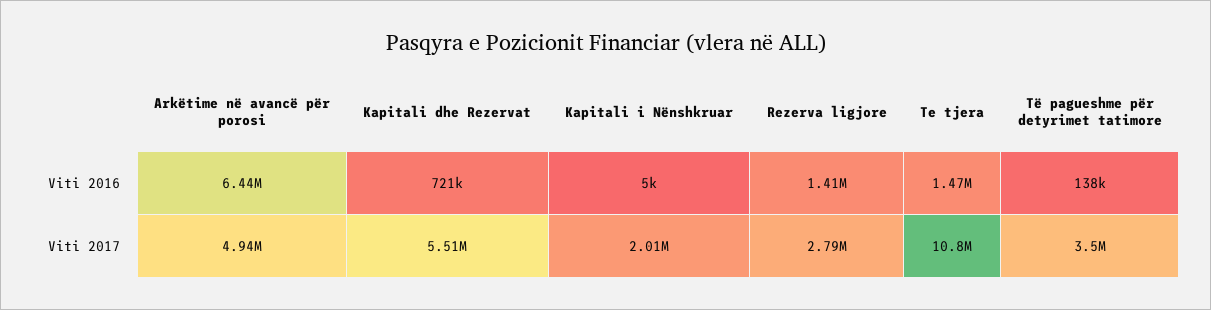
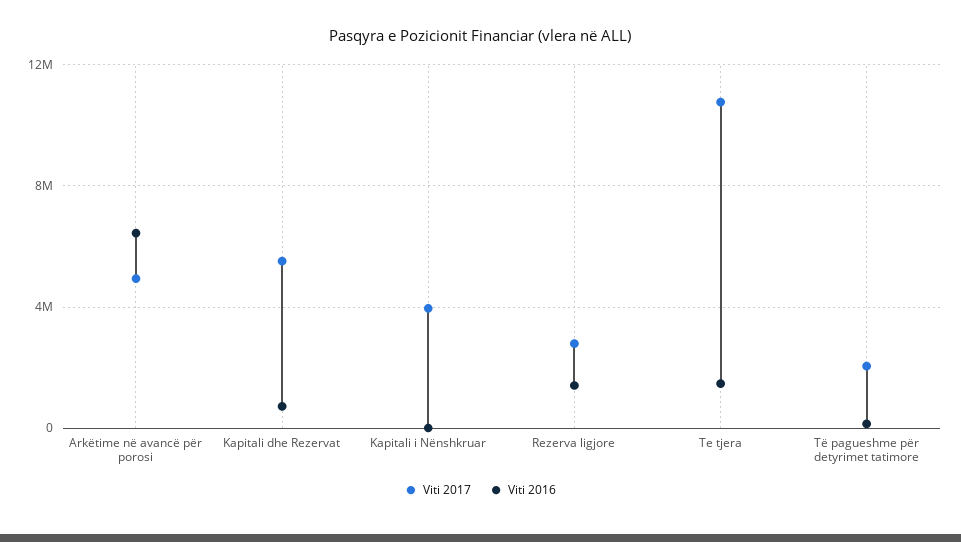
Viti 2017, Kapitali i Nënshkruar: 2010000 -> 4000000
Viti 2017, Të pagueshme për detyrimet tatimore: 3500000 -> 2000000

